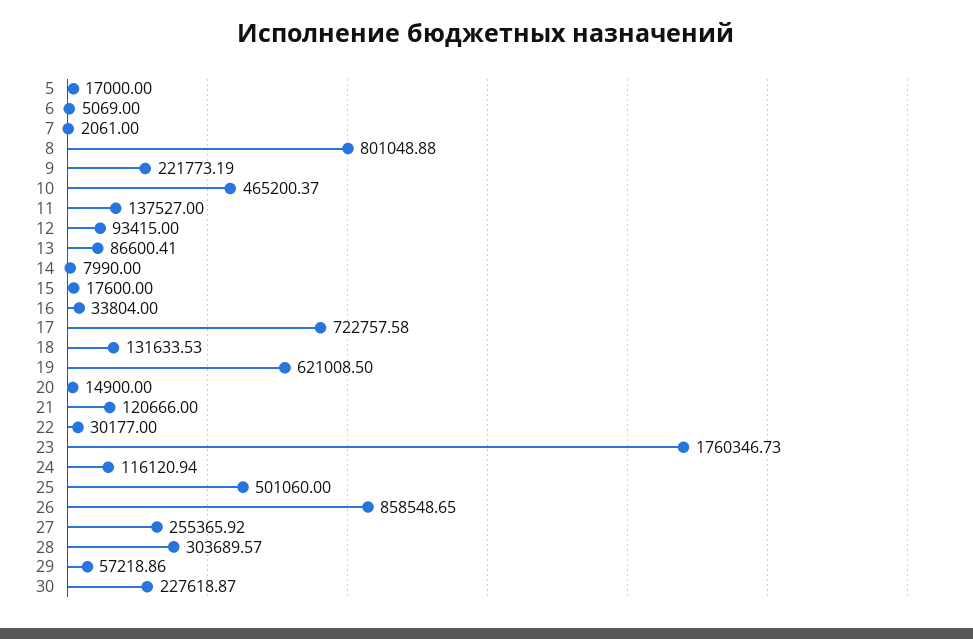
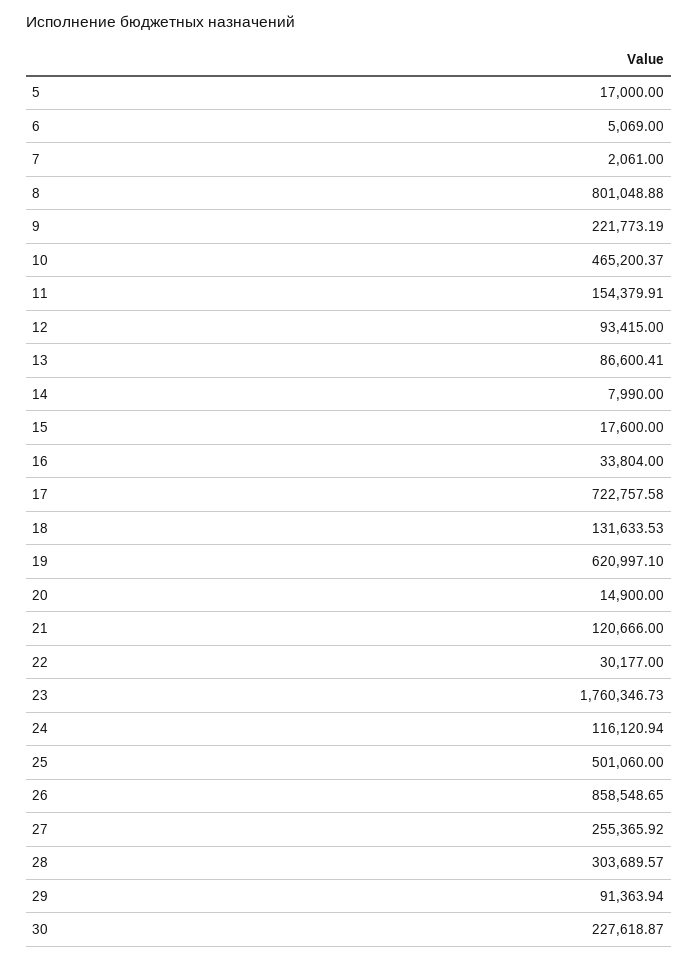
11: 137527 -> 154379.91
19: 621008.5 -> 620997.1
29: 57218.86 -> 91363.94

